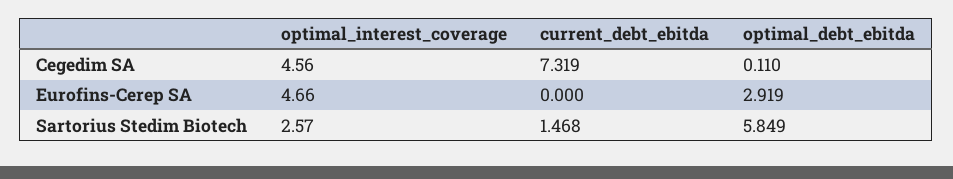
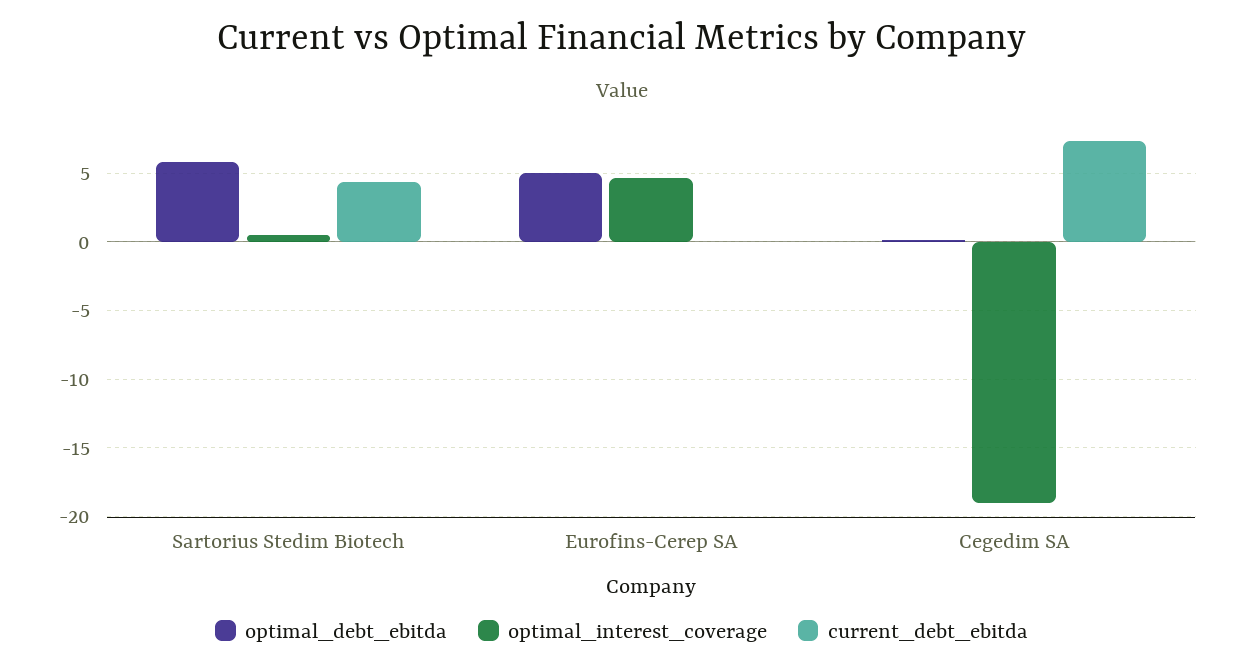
optimal_interest_coverage, Cegedim SA: 4.56 -> -19
optimal_debt_ebitda, Eurofins-Cerep SA: 2.919 -> 5
optimal_interest_coverage, Sartorius Stedim Biotech: 2.57 -> 0.5
current_debt_ebitda, Sartorius Stedim Biotech: 1.468 -> 4.5

